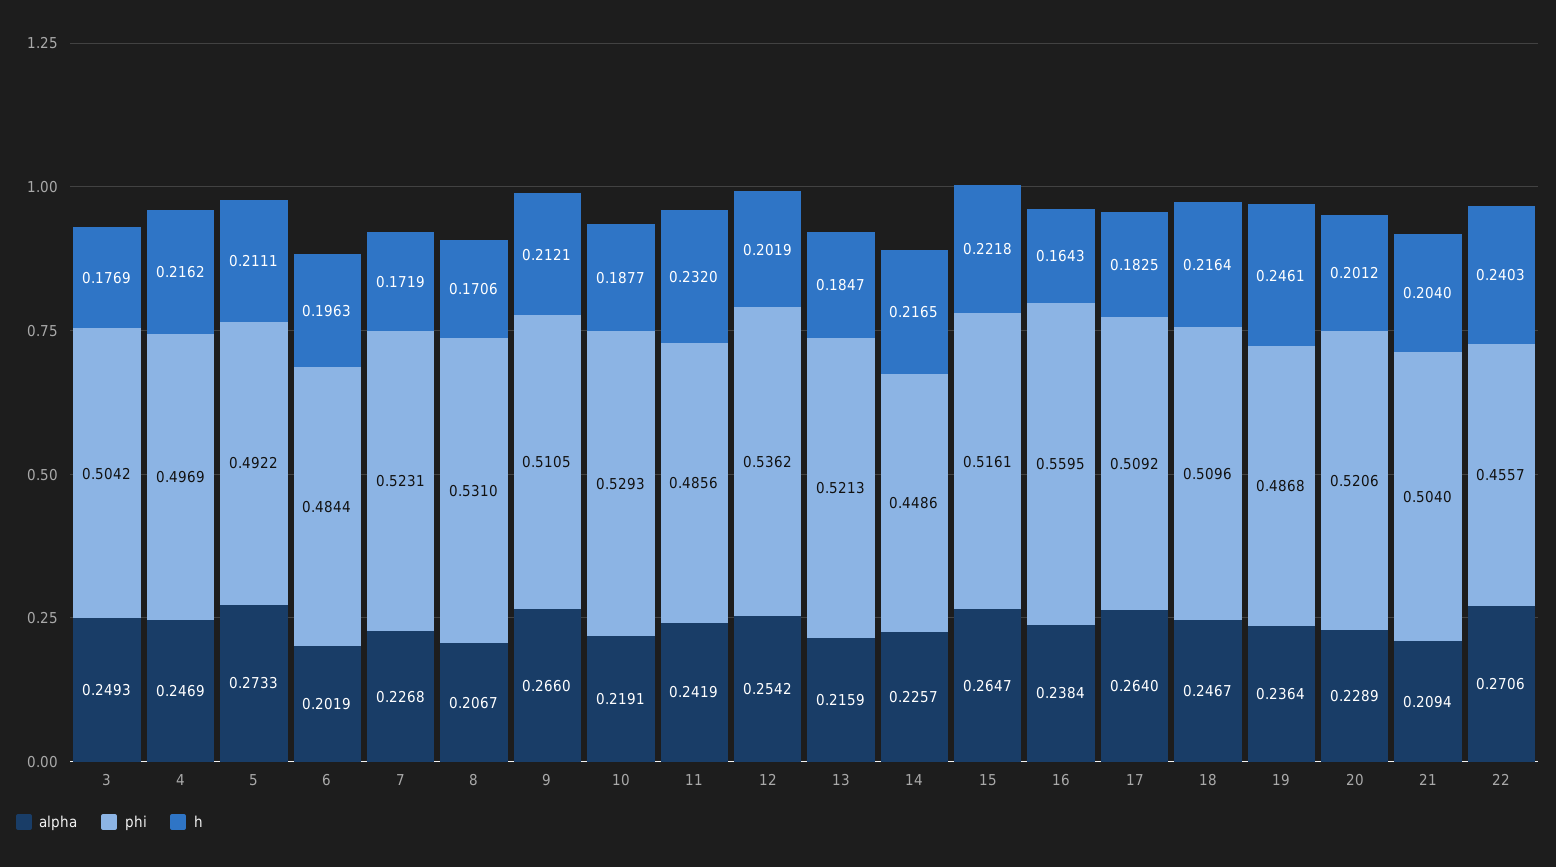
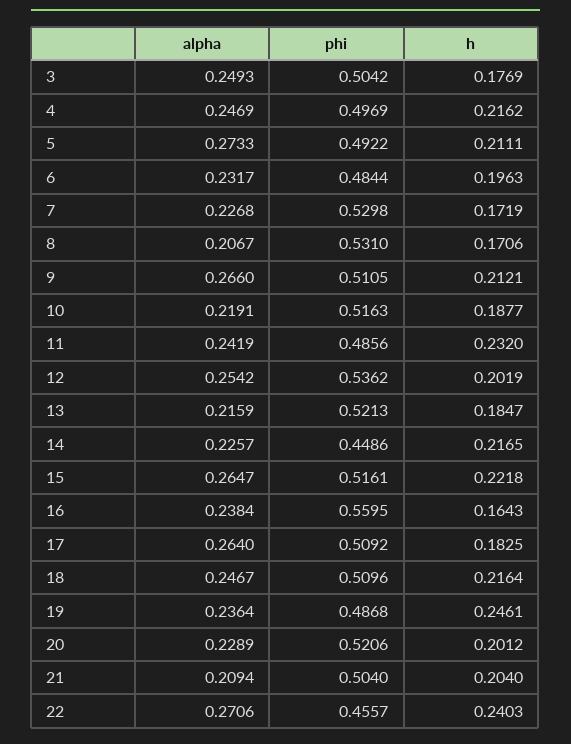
alpha, 6: 0.2019 -> 0.2317
phi, 7: 0.5231 -> 0.5298
phi, 10: 0.5293 -> 0.5163

